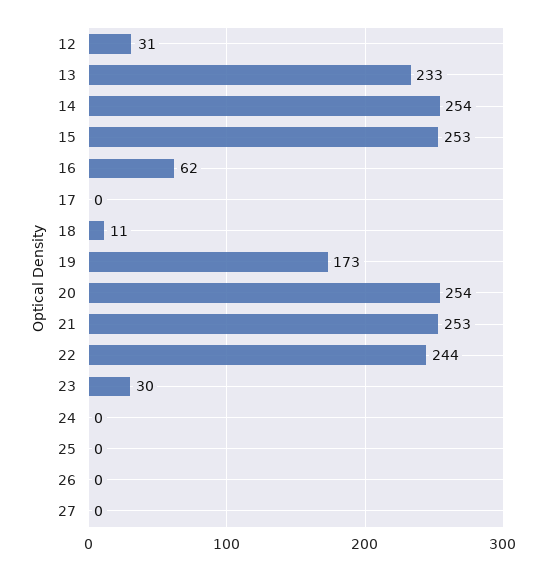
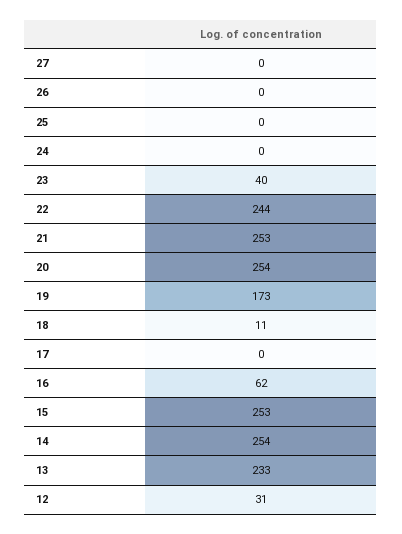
23: 30 -> 40

